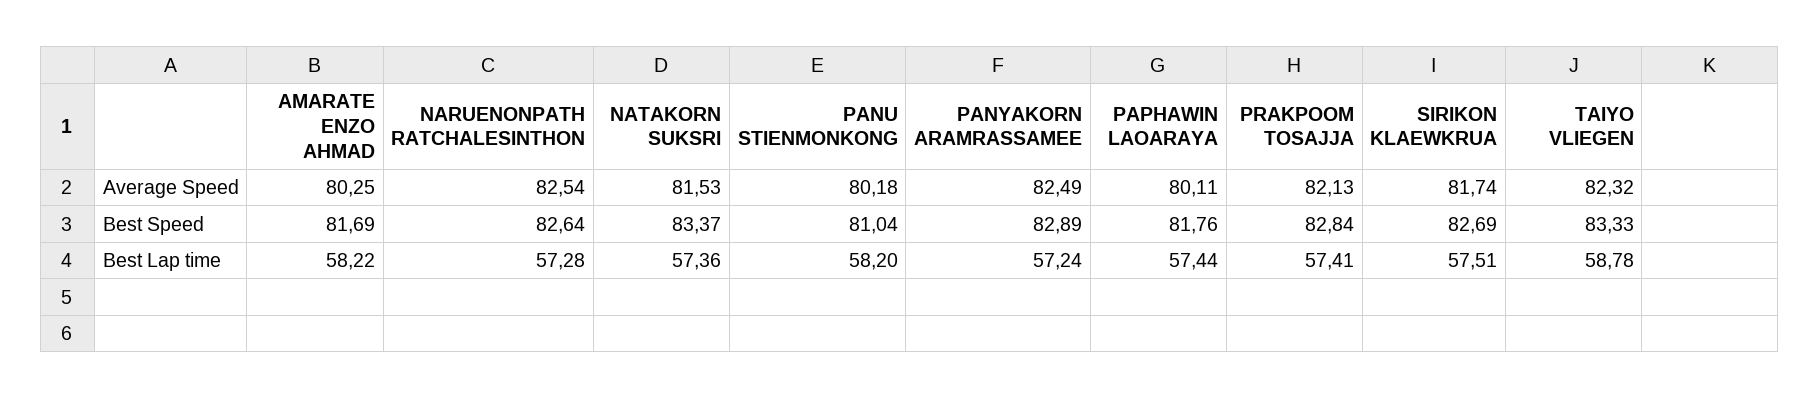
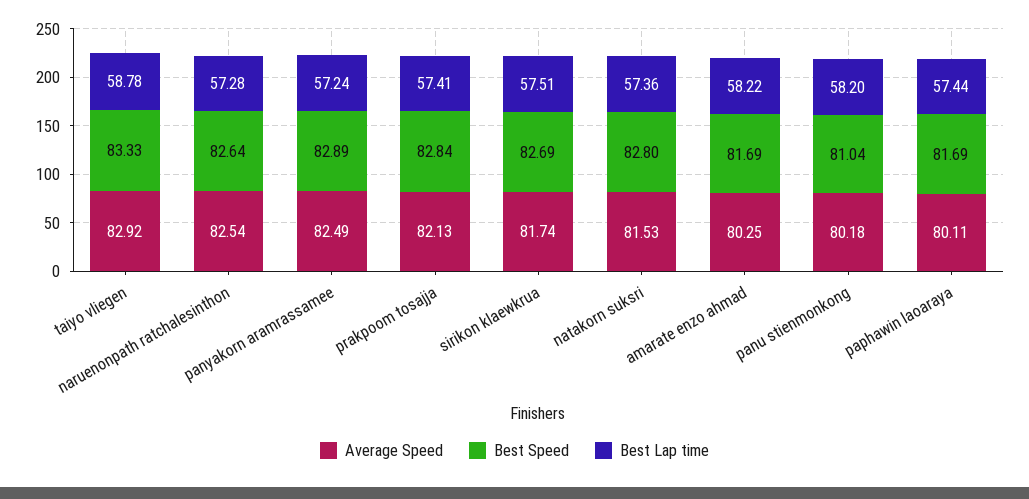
Average Speed, TAIYO VLIEGEN: 82.32 -> 82.92
Best Speed, NATAKORN SUKSRI: 83.37 -> 82.8
Best Speed, PAPHAWIN LAOARAYA: 81.76 -> 81.69

